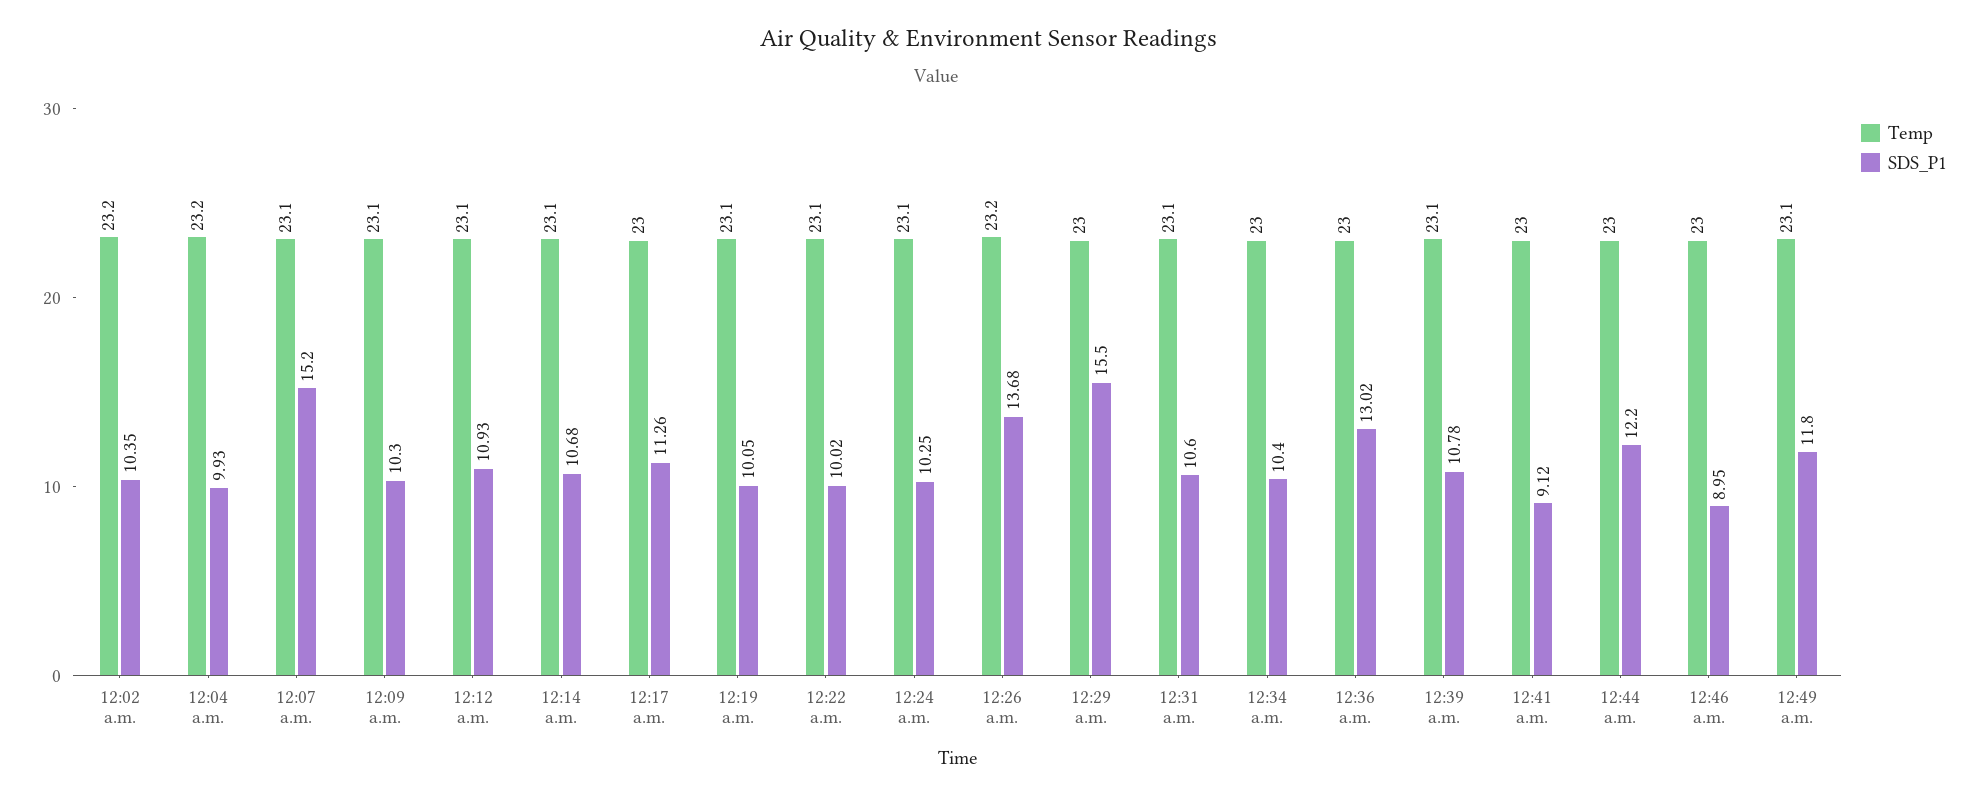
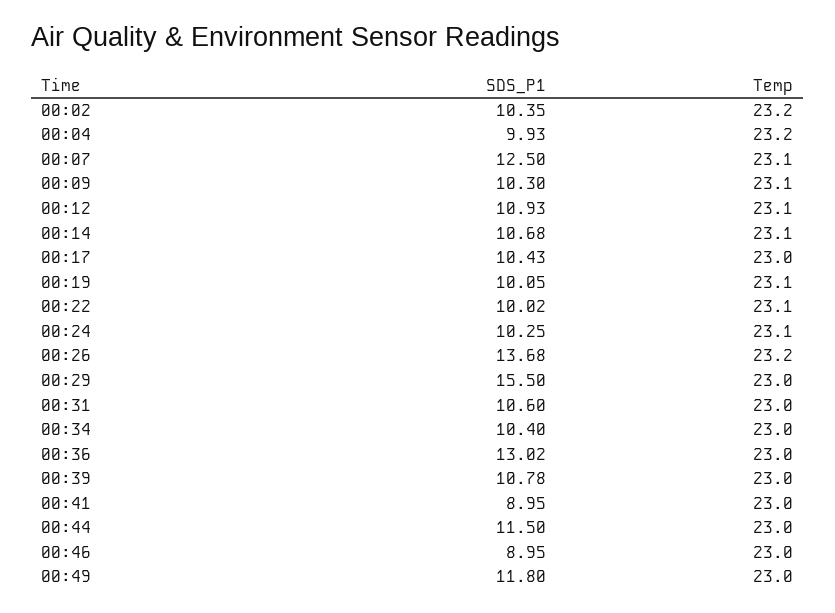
SDS_P1, 12:07 a.m.: 15.2 -> 12.5
SDS_P1, 12:17 a.m.: 11.26 -> 10.43
Temp, 12:31 a.m.: 23.1 -> 23
Temp, 12:39 a.m.: 23.1 -> 23
SDS_P1, 12:41 a.m.: 9.12 -> 8.95
SDS_P1, 12:44 a.m.: 12.2 -> 11.5
Temp, 12:49 a.m.: 23.1 -> 23

